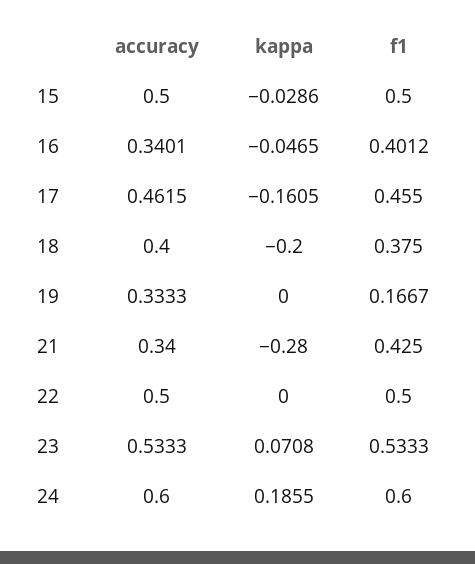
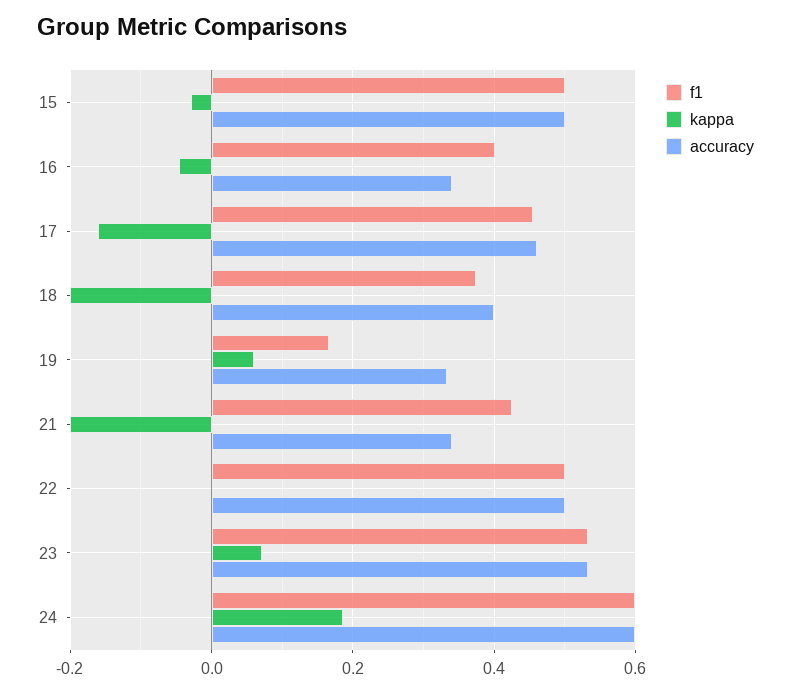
kappa, 19: 0 -> 0.06
kappa, 21: -0.28 -> -0.2

